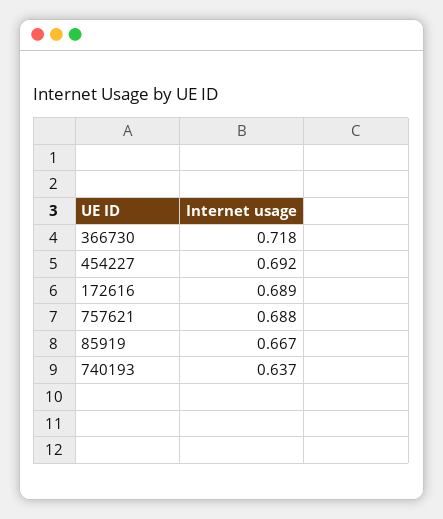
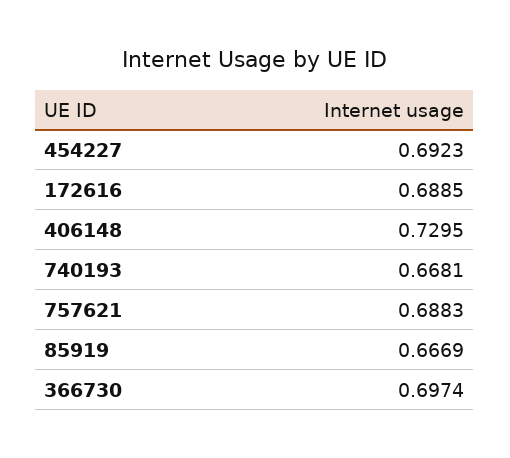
366730: 0.718 -> 0.6974
740193: 0.637 -> 0.6681
406148: none -> 0.7295

